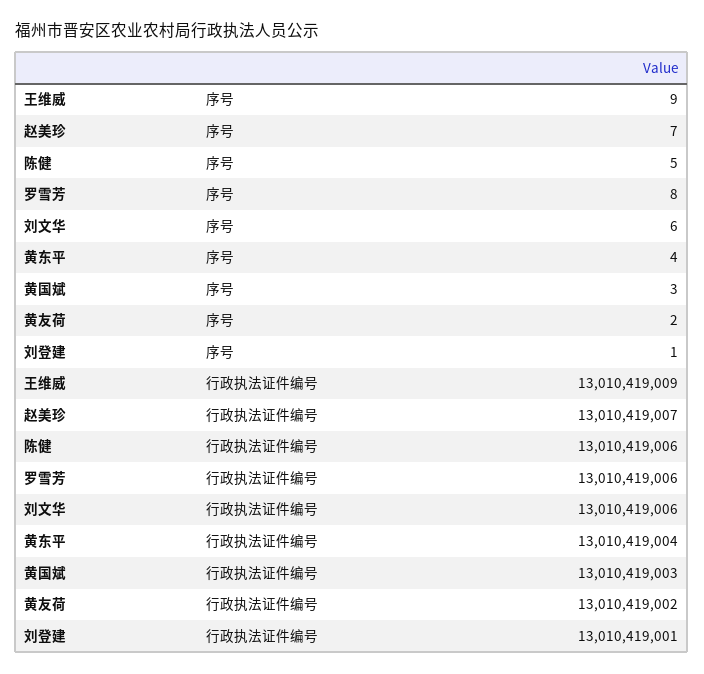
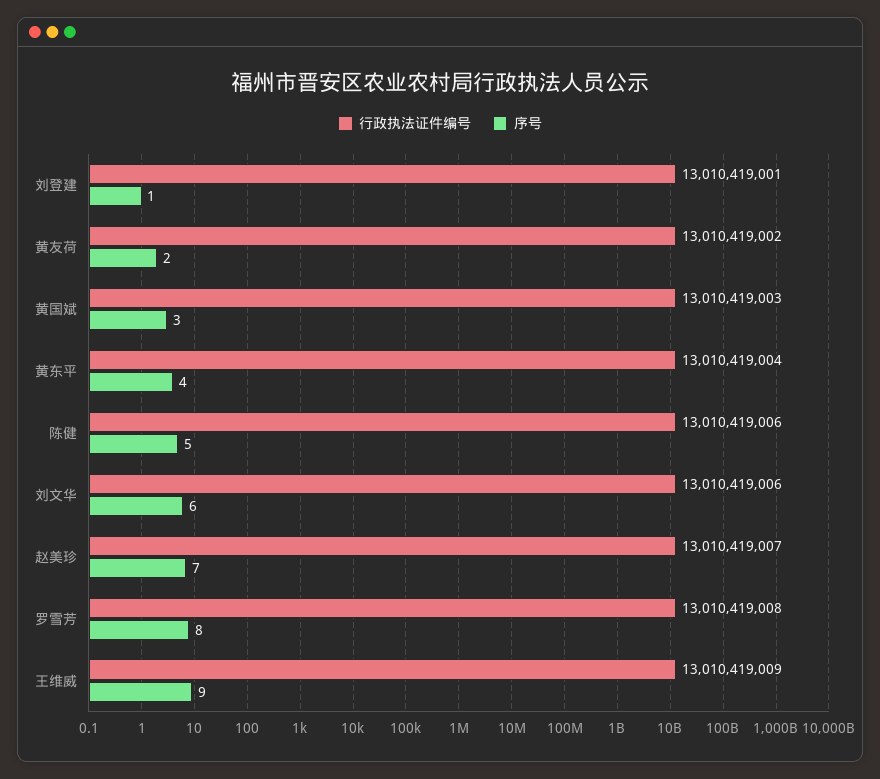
行政执法证件编号, 罗雪芳: 13010419006 -> 13010419008

